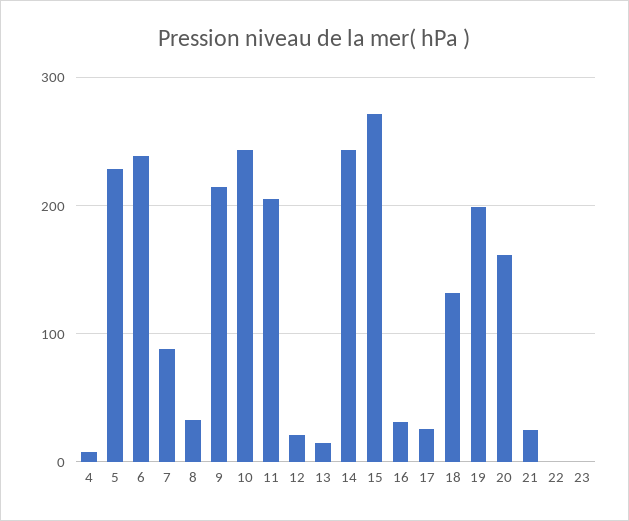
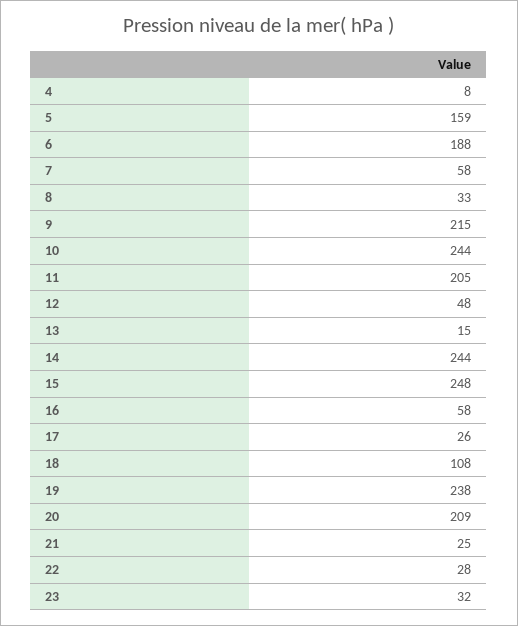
5: 230 -> 159
6: 240 -> 188
7: 90 -> 58
12: 20 -> 48
15: 270 -> 248
16: 30 -> 58
18: 130 -> 108
19: 200 -> 238
20: 160 -> 209
22: 0 -> 28
23: 0 -> 32

